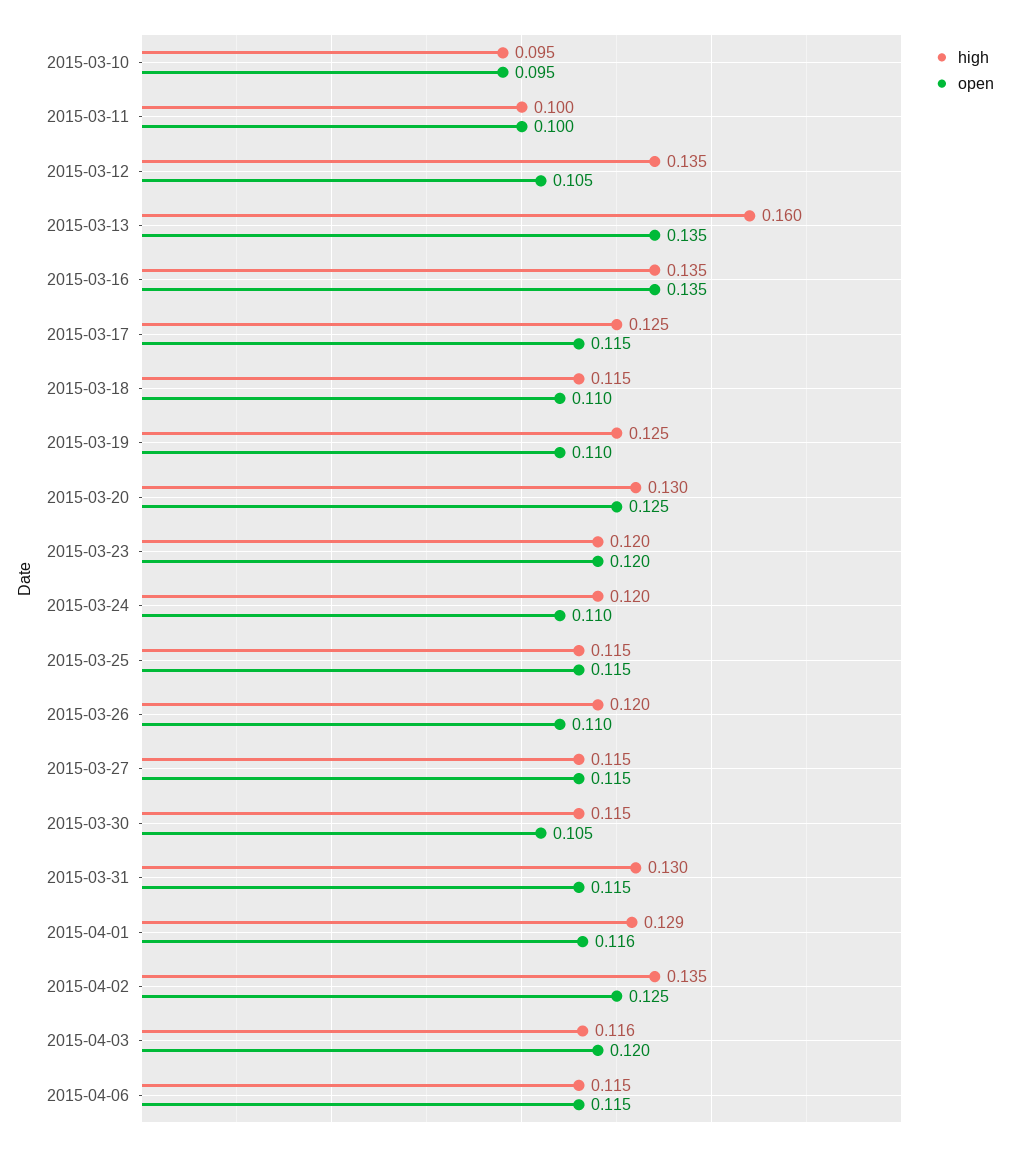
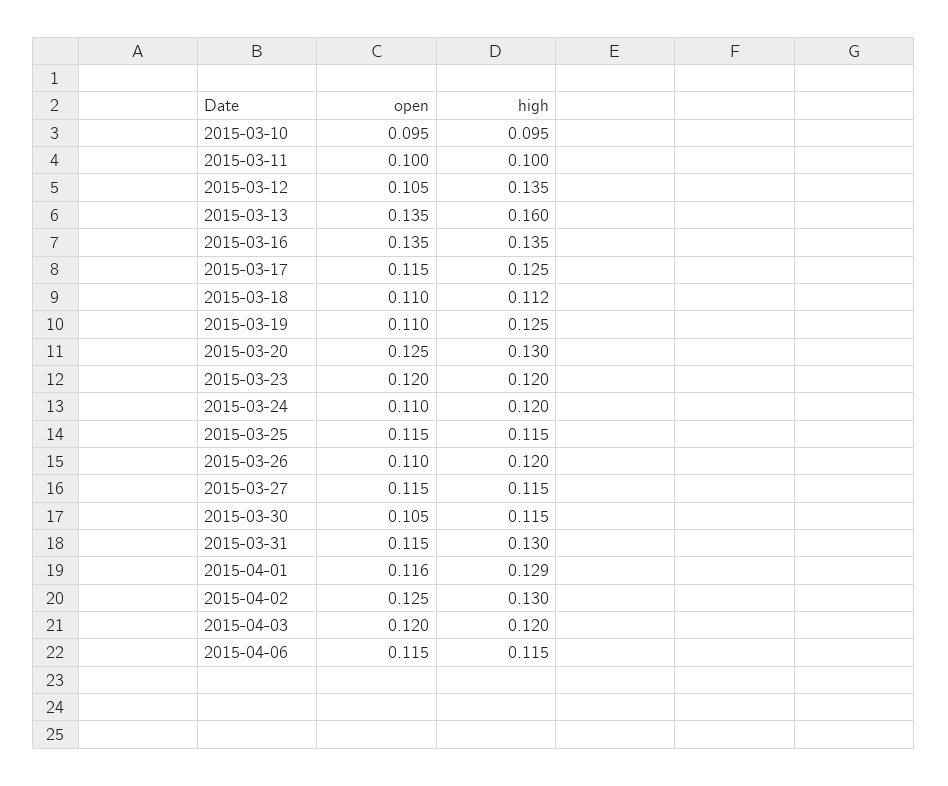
high, 2015-03-18: 0.115 -> 0.112
high, 2015-04-02: 0.135 -> 0.13
high, 2015-04-03: 0.116 -> 0.12

